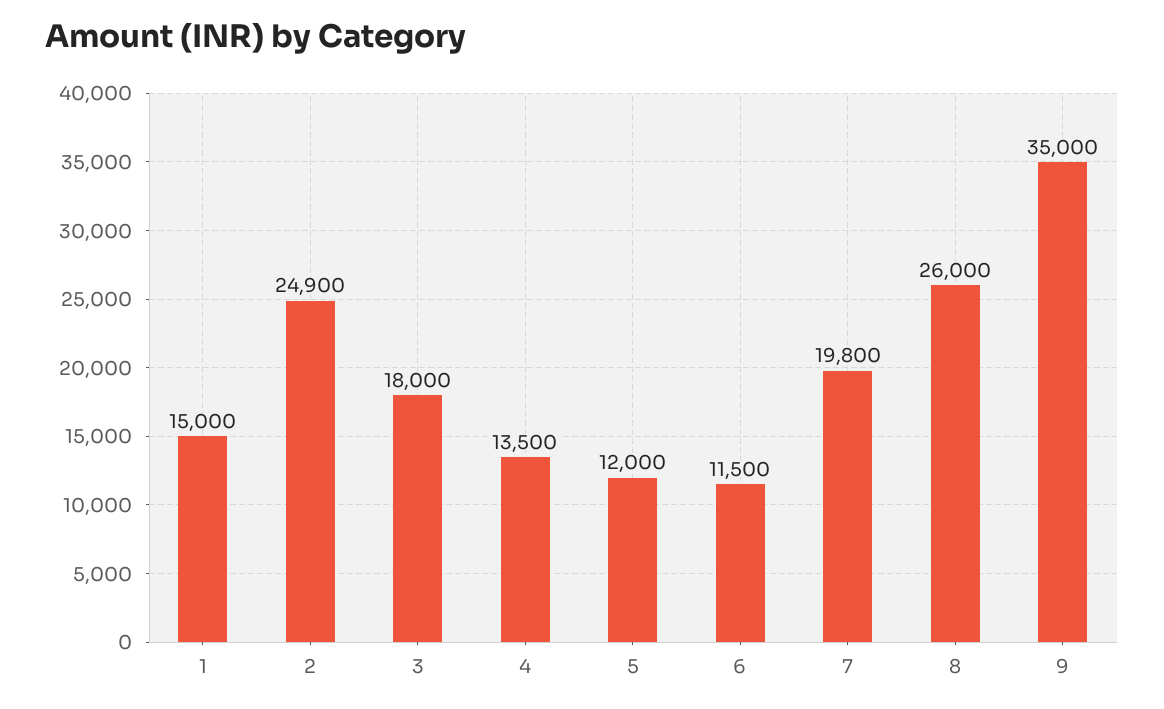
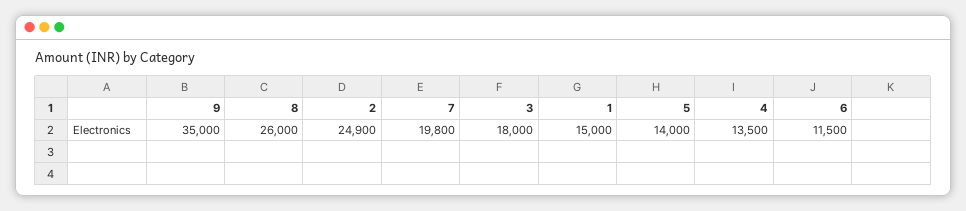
5: 12000 -> 14000

